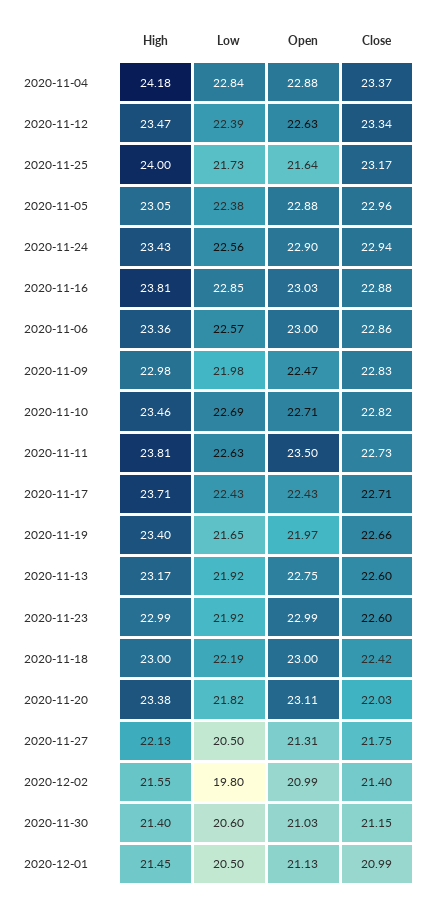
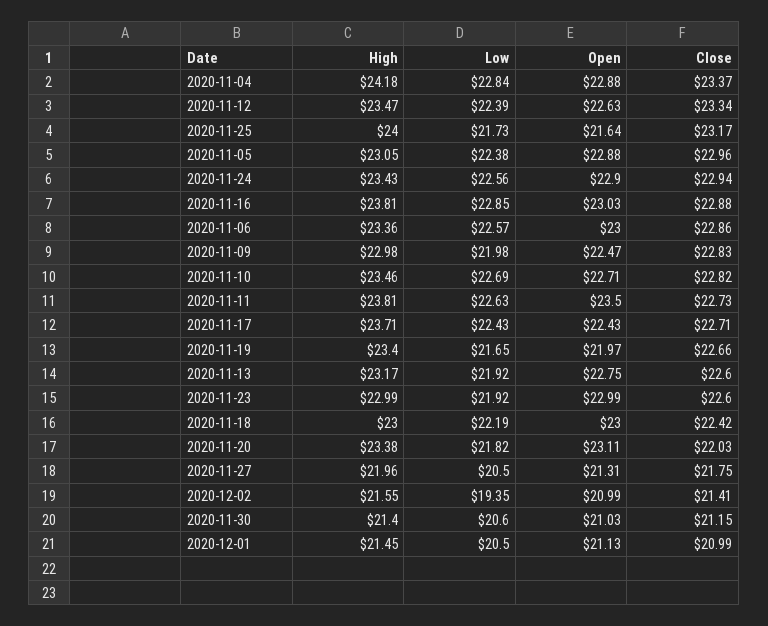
High, 2020-11-27: 22.13 -> 21.96
Low, 2020-12-02: 19.8 -> 19.35
Close, 2020-12-02: 21.4 -> 21.41

